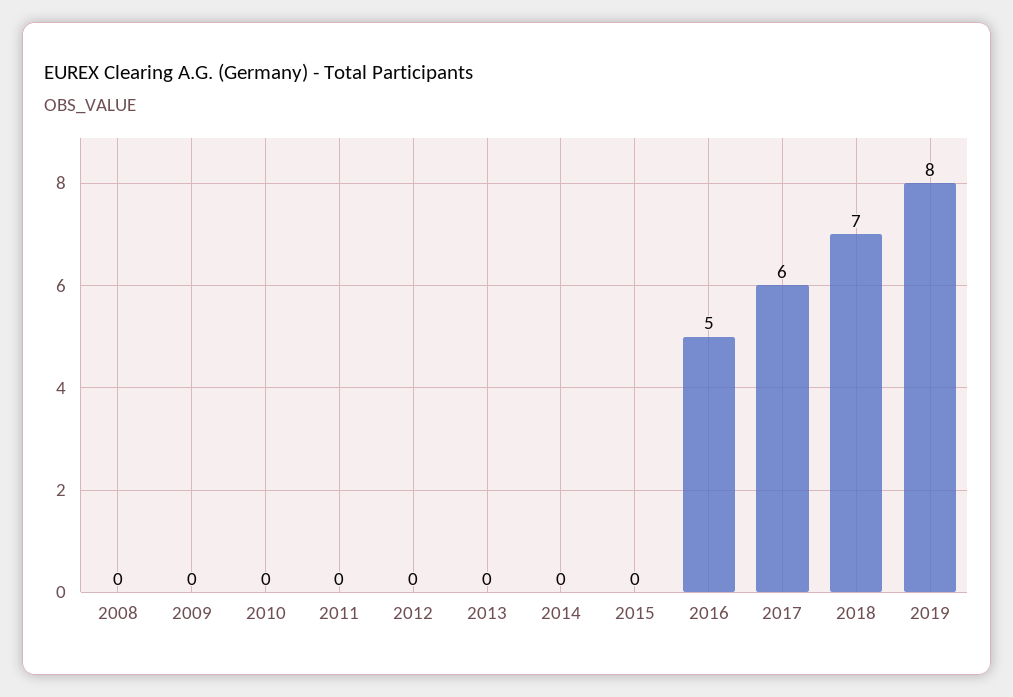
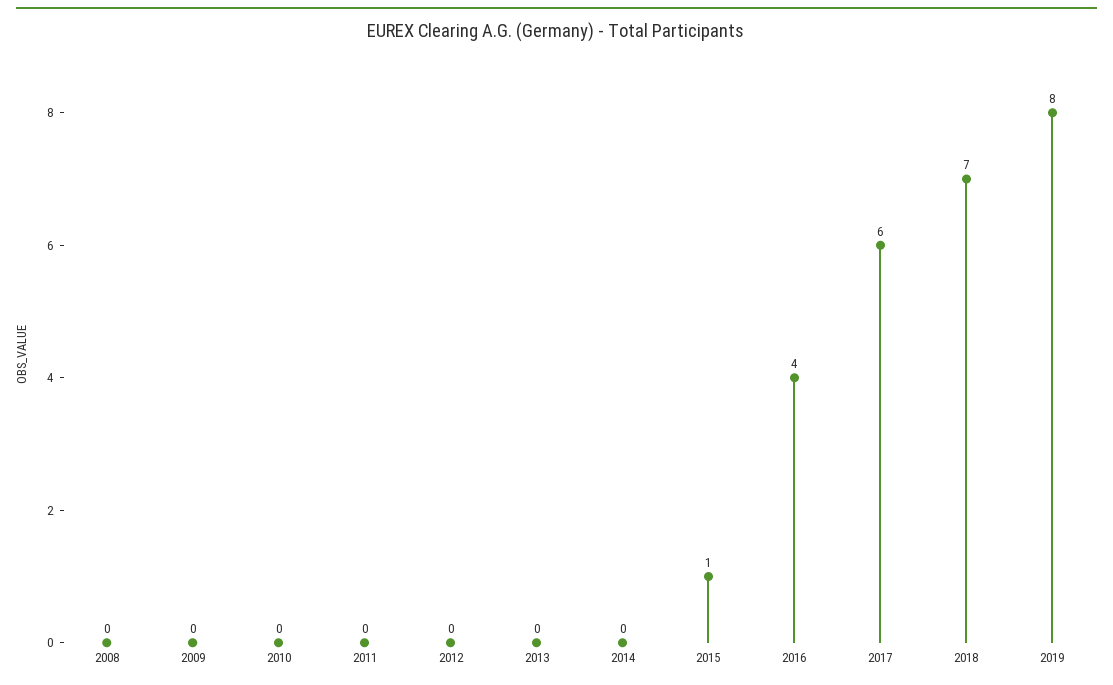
2015: 0 -> 1
2016: 5 -> 4

